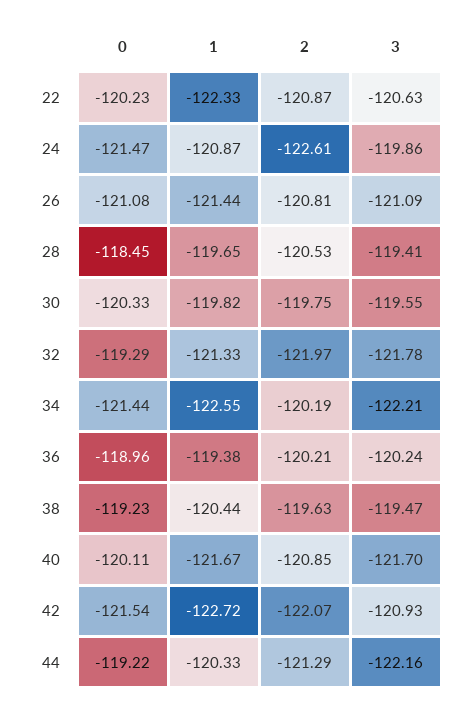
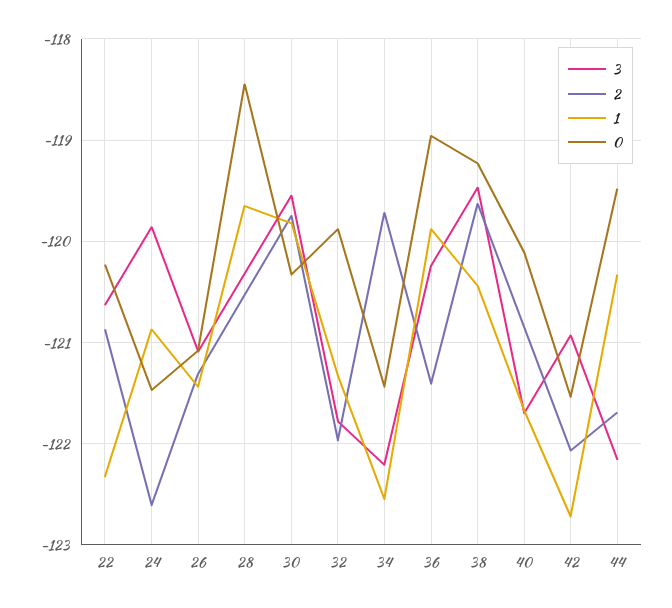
2, 26: -120.81 -> -121.3
3, 28: -119.41 -> -120.3
0, 32: -119.29 -> -119.9
2, 34: -120.19 -> -119.7
1, 36: -119.38 -> -119.9
2, 36: -120.21 -> -121.4
0, 44: -119.22 -> -119.5
2, 44: -121.29 -> -121.7

